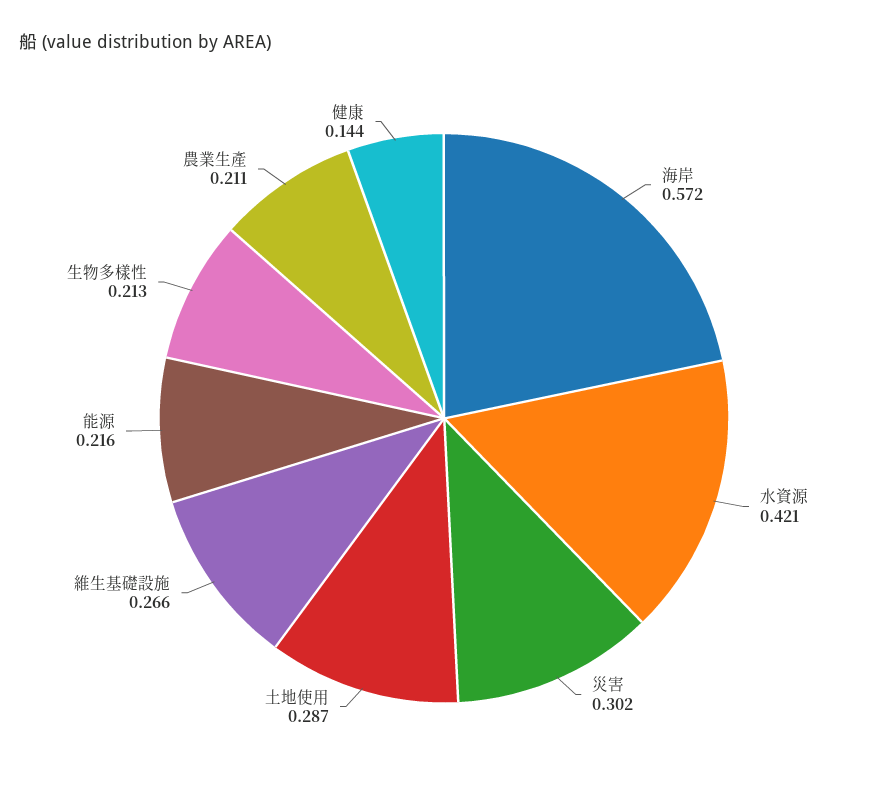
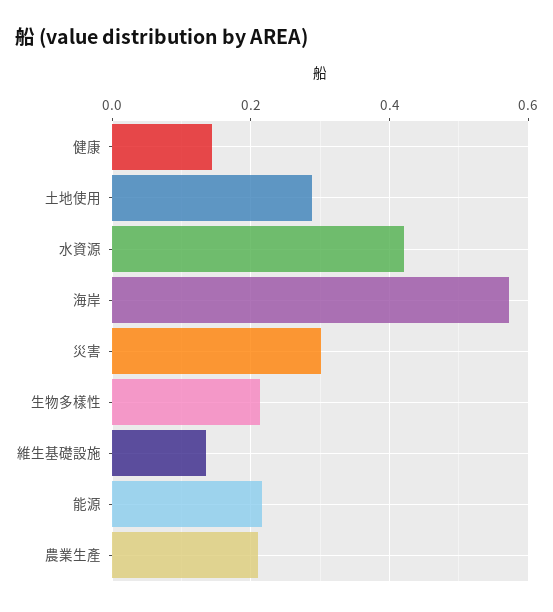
維生基礎設施: 0.266 -> 0.14

